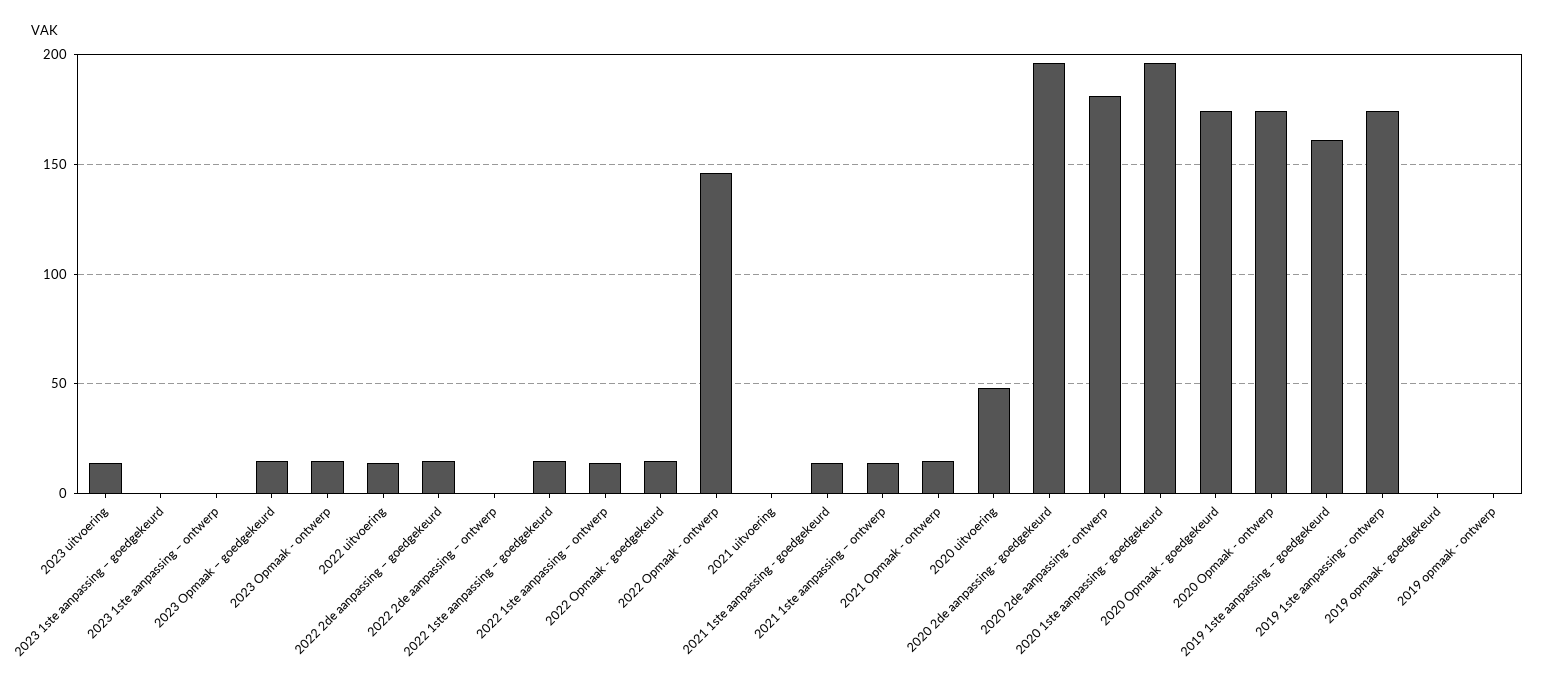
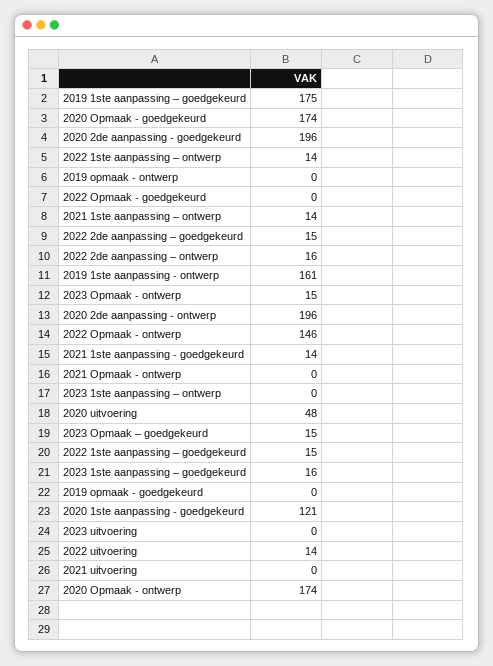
2023 uitvoering: 15 -> 0
2023 1ste aanpassing – goedgekeurd: 0 -> 16
2022 2de aanpassing – ontwerp: 0 -> 16
2022 Opmaak - goedgekeurd: 15 -> 0
2021 Opmaak - ontwerp: 15 -> 0
2020 2de aanpassing - ontwerp: 180 -> 196
2020 1ste aanpassing - goedgekeurd: 195 -> 121
2019 1ste aanpassing – goedgekeurd: 160 -> 175
2019 1ste aanpassing - ontwerp: 175 -> 161

